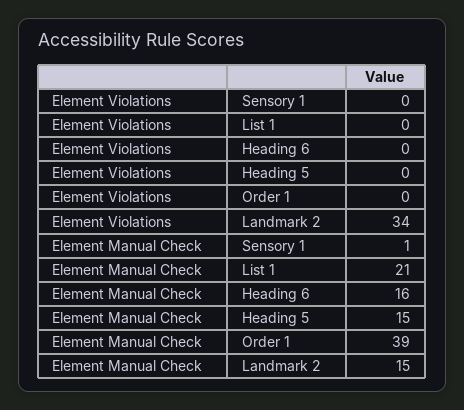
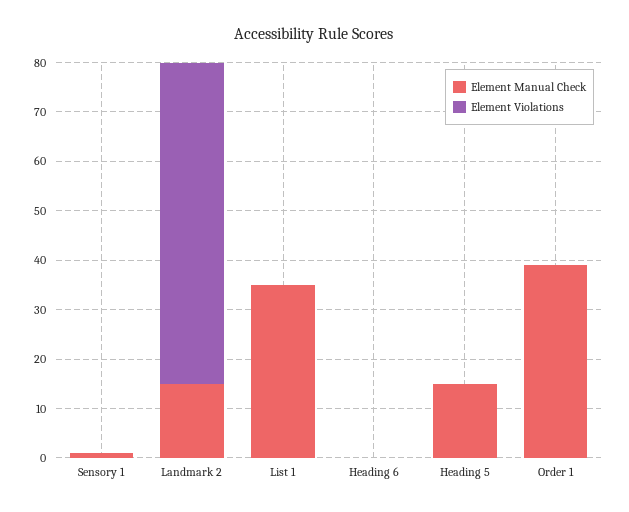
Element Violations, Landmark 2: 34 -> 65
Element Manual Check, List 1: 21 -> 35
Element Manual Check, Heading 6: 16 -> 0

